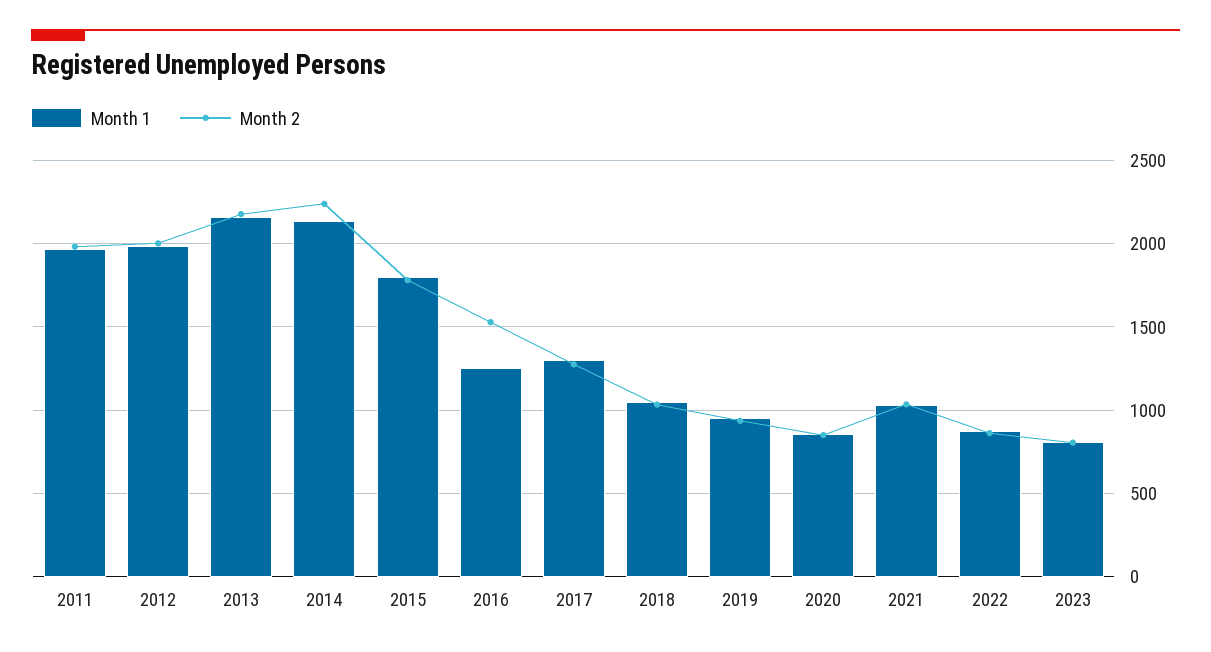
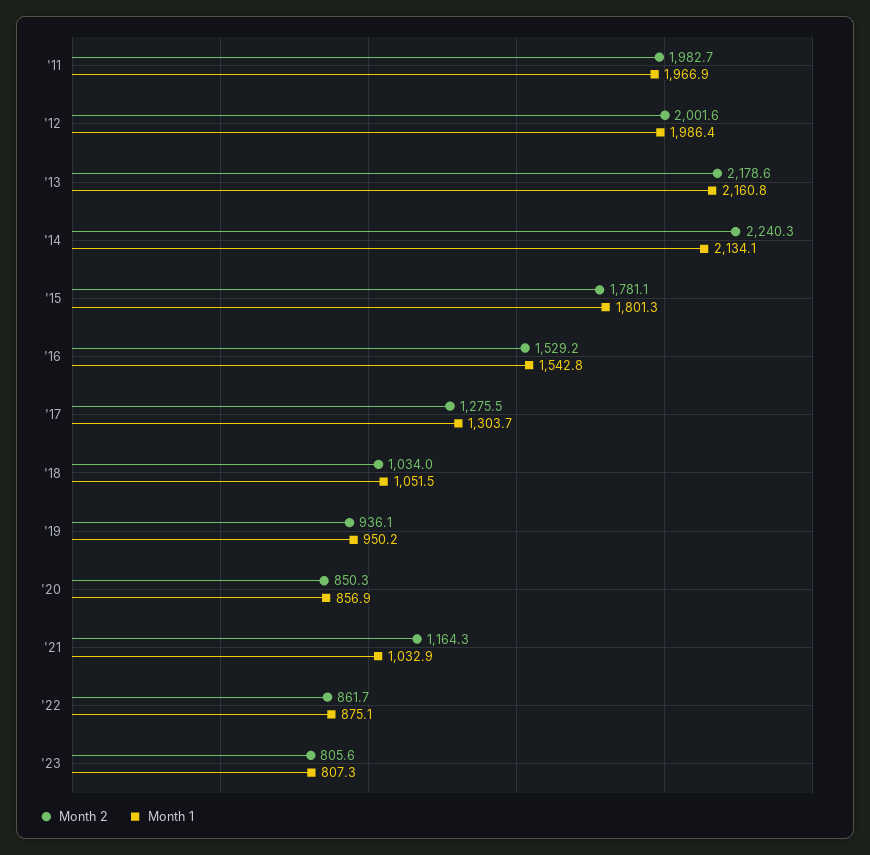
Month 1, 2016: 1250 -> 1542.8
Month 2, 2021: 1050 -> 1164.3

